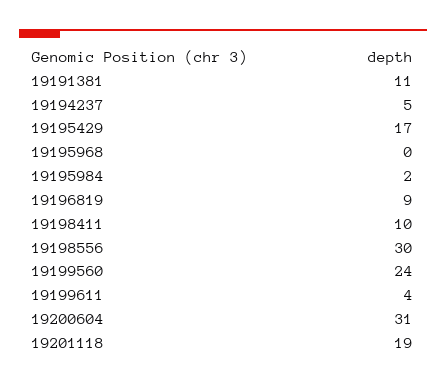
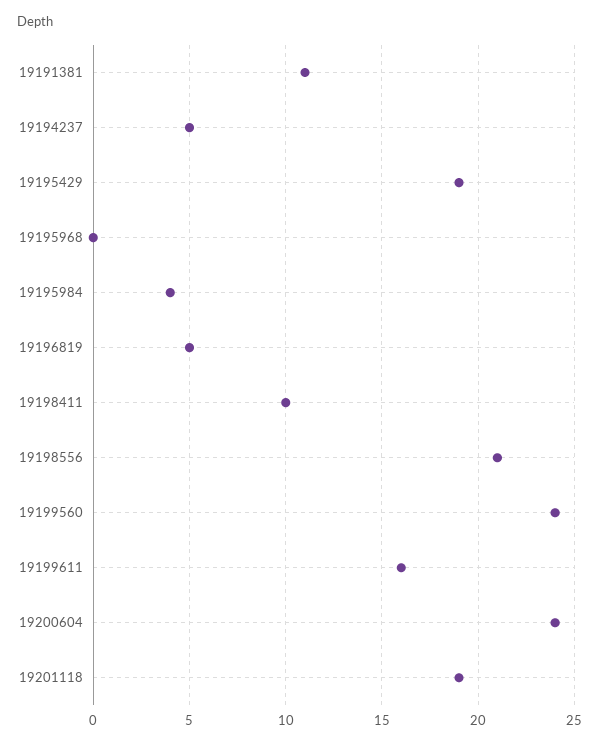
19195429: 17 -> 19
19195984: 2 -> 4
19196819: 9 -> 5
19198556: 30 -> 21
19199611: 4 -> 16
19200604: 31 -> 24

